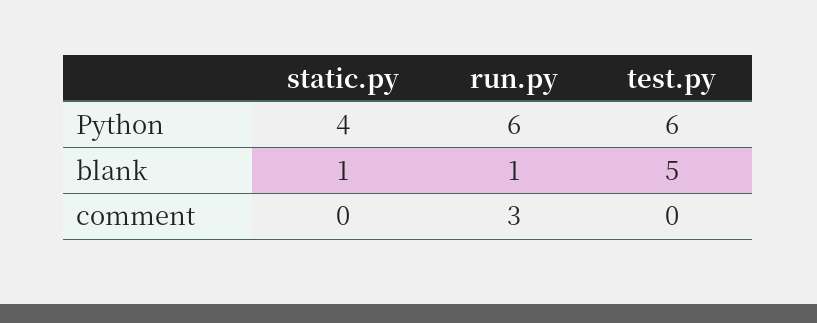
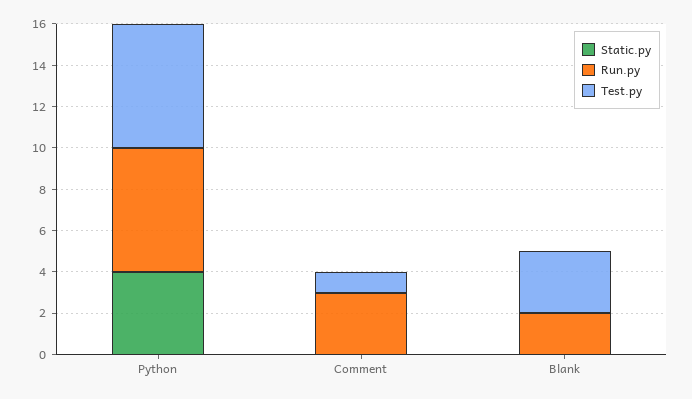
static.py, blank: 1 -> 0
run.py, blank: 1 -> 2
test.py, blank: 5 -> 3
test.py, comment: 0 -> 1

